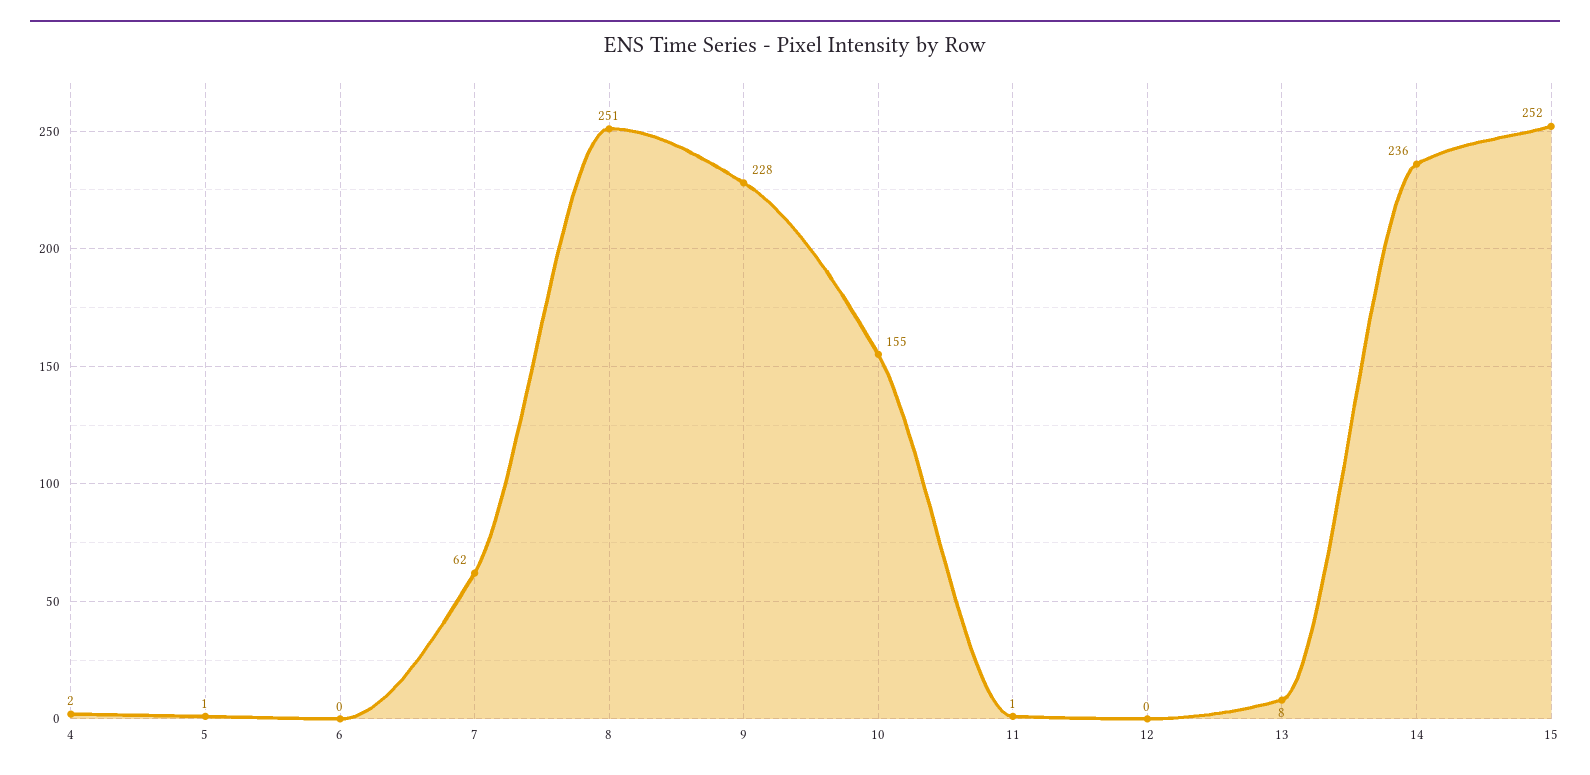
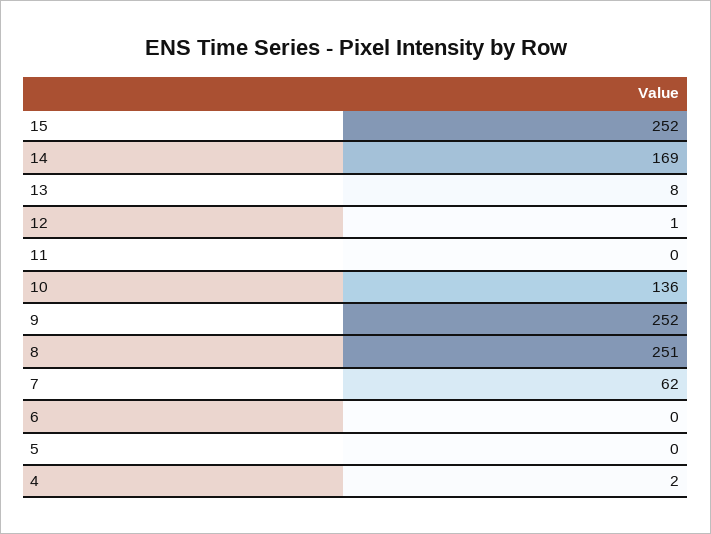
5: 1 -> 0
9: 228 -> 252
10: 155 -> 136
11: 1 -> 0
12: 0 -> 1
14: 236 -> 169

